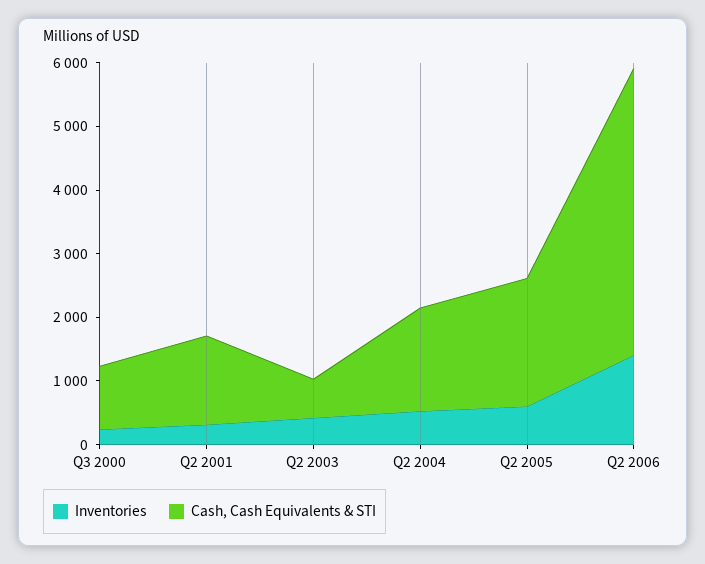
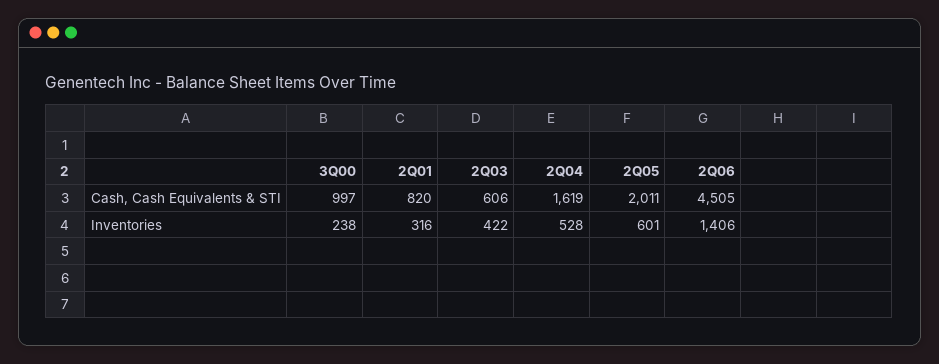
Cash, Cash Equivalents & STI, Q2 2001: 1400 -> 820

